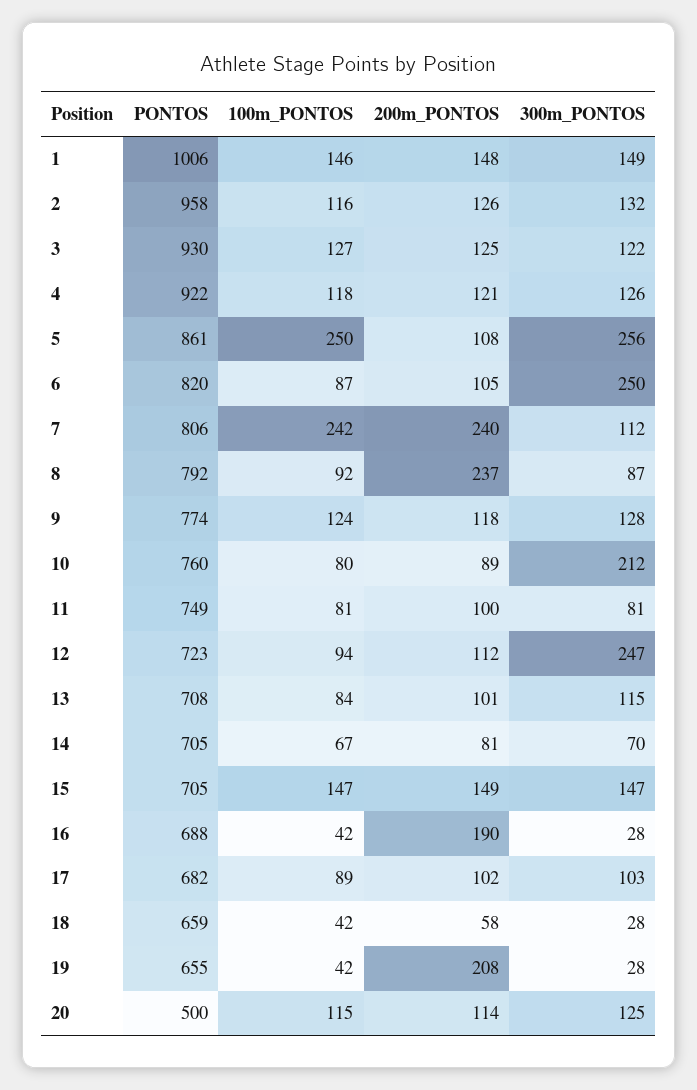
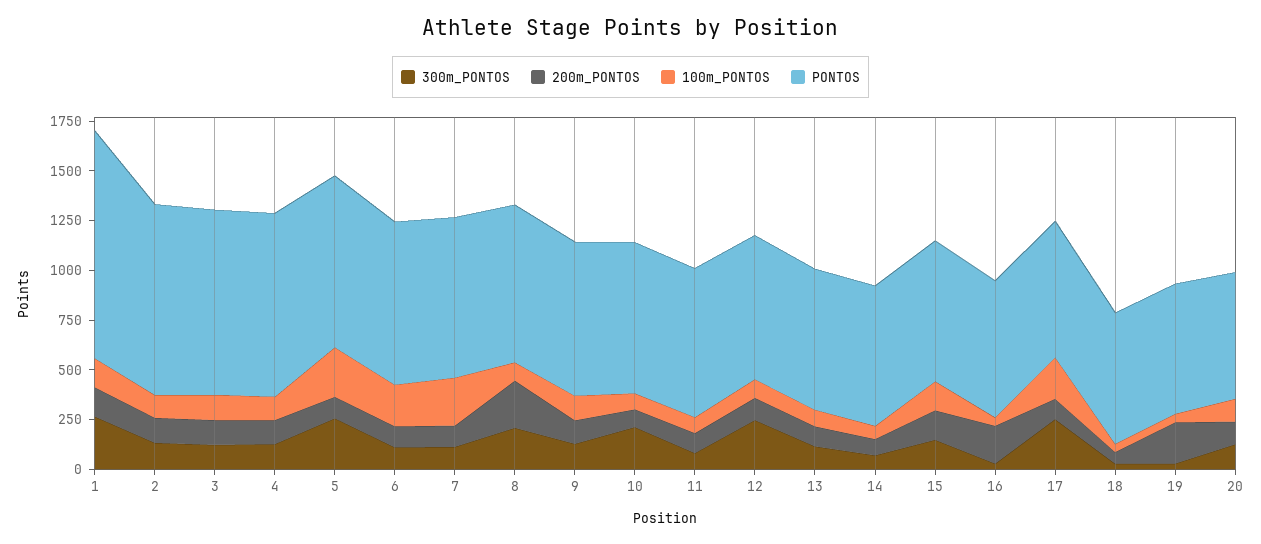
PONTOS, 1: 1006 -> 1150
300m_PONTOS, 1: 149 -> 250
100m_PONTOS, 6: 87 -> 200
300m_PONTOS, 6: 250 -> 100
200m_PONTOS, 7: 240 -> 100
300m_PONTOS, 8: 87 -> 200
100m_PONTOS, 17: 89 -> 200
300m_PONTOS, 17: 103 -> 250
PONTOS, 20: 500 -> 650

